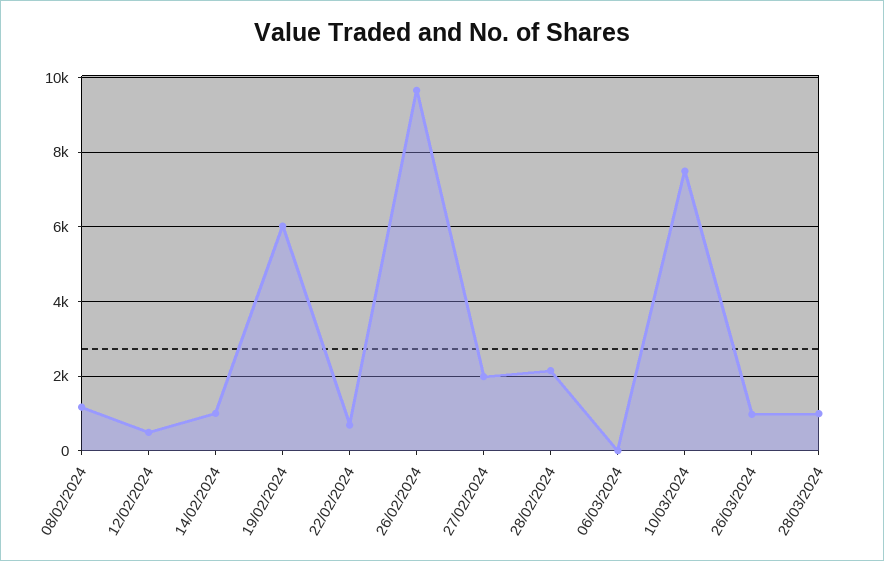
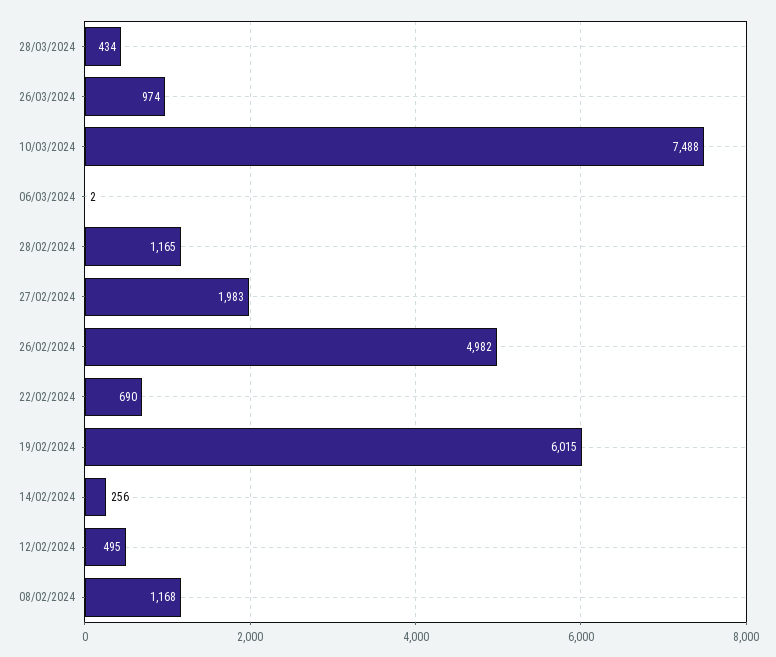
14/02/2024: 1000 -> 256
26/02/2024: 9600 -> 4982
28/02/2024: 2200 -> 1165
28/03/2024: 1000 -> 434

